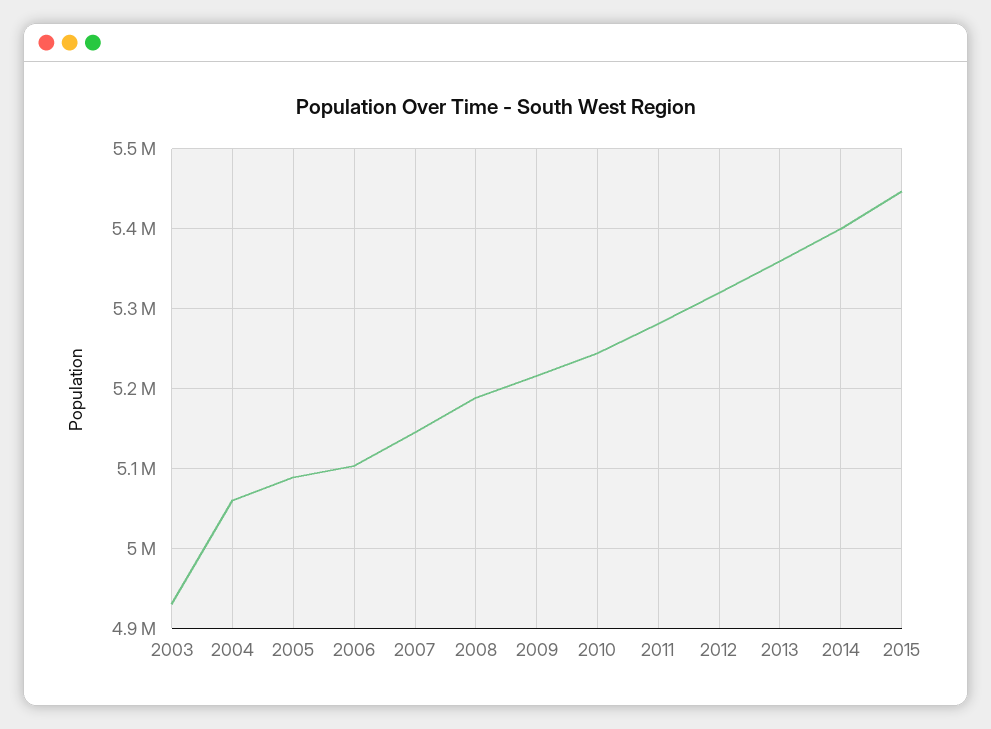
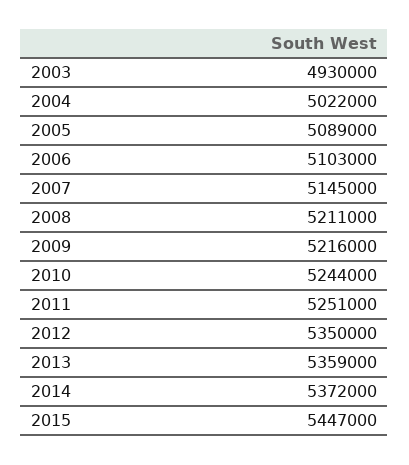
2004: 5060000 -> 5022000
2008: 5190000 -> 5211000
2011: 5280000 -> 5251000
2012: 5320000 -> 5350000
2014: 5400000 -> 5372000

